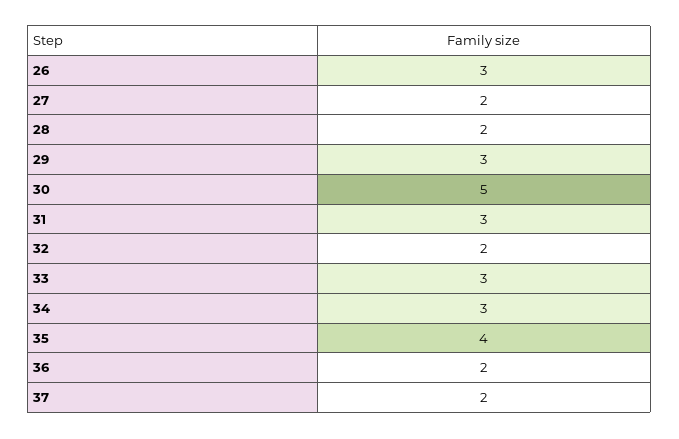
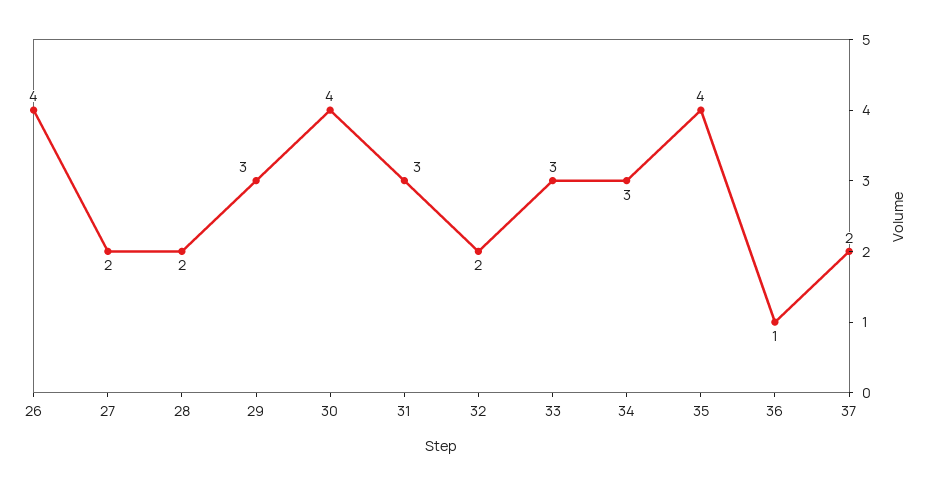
26: 3 -> 4
30: 5 -> 4
36: 2 -> 1

